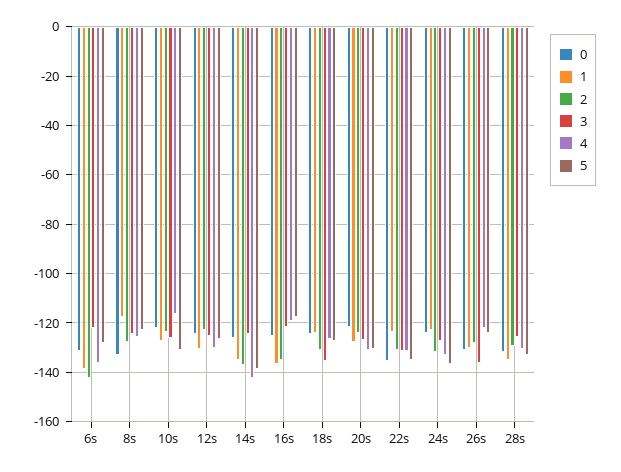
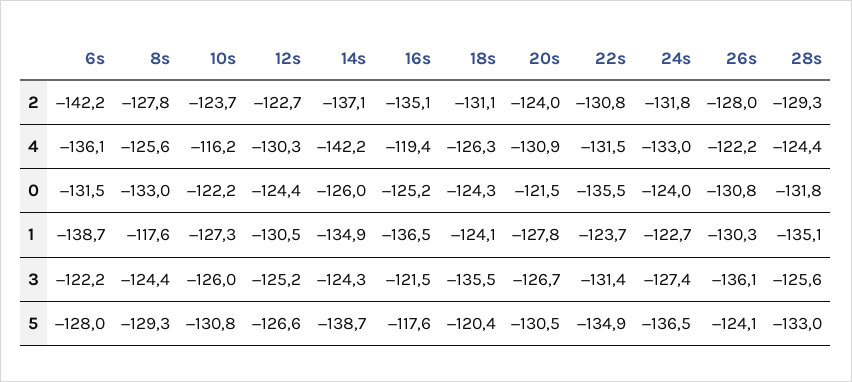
5, 8s: -122.5 -> -129.3
5, 18s: -127.5 -> -120.4
4, 28s: -130 -> -124.4

